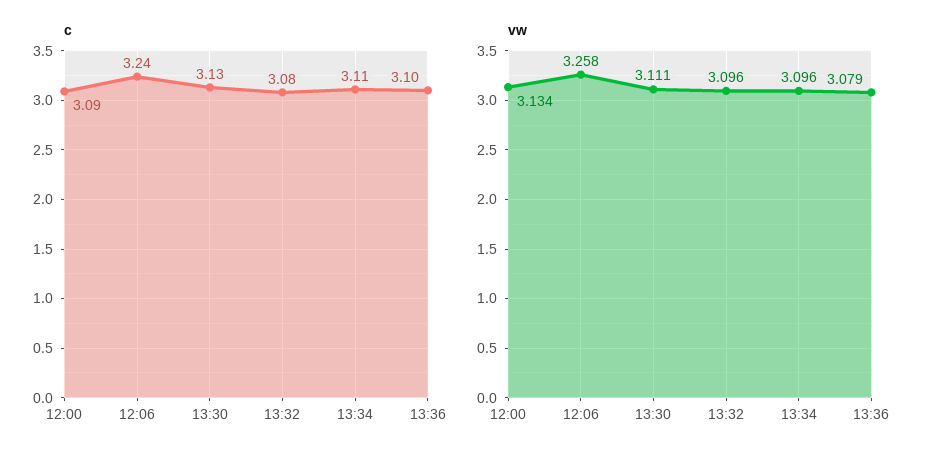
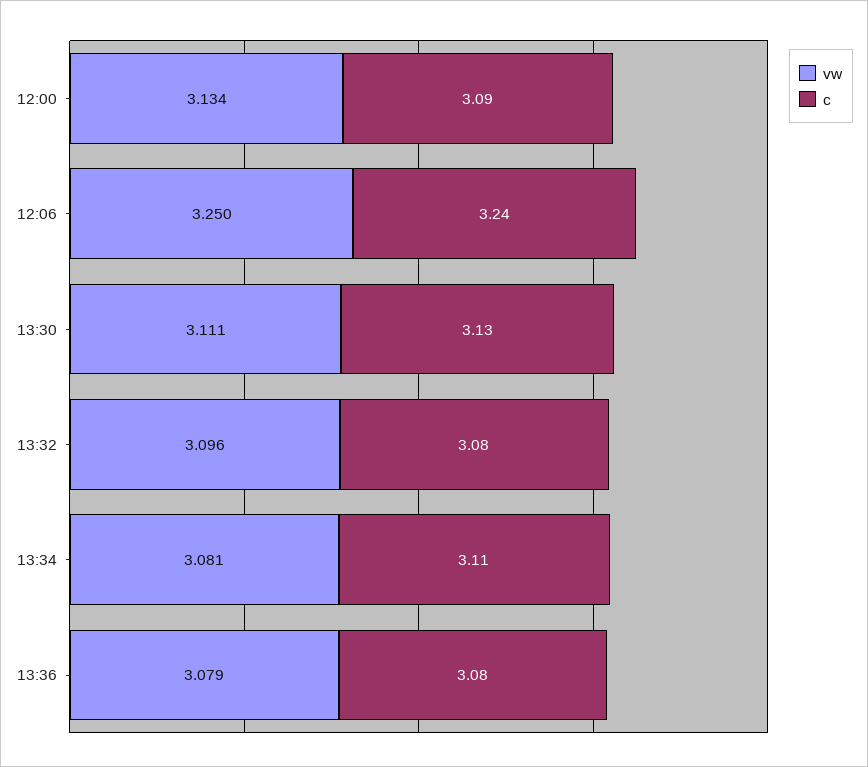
c, 13:36: 3.1 -> 3.08
vw, 12:06: 3.258 -> 3.25
vw, 13:34: 3.096 -> 3.081

